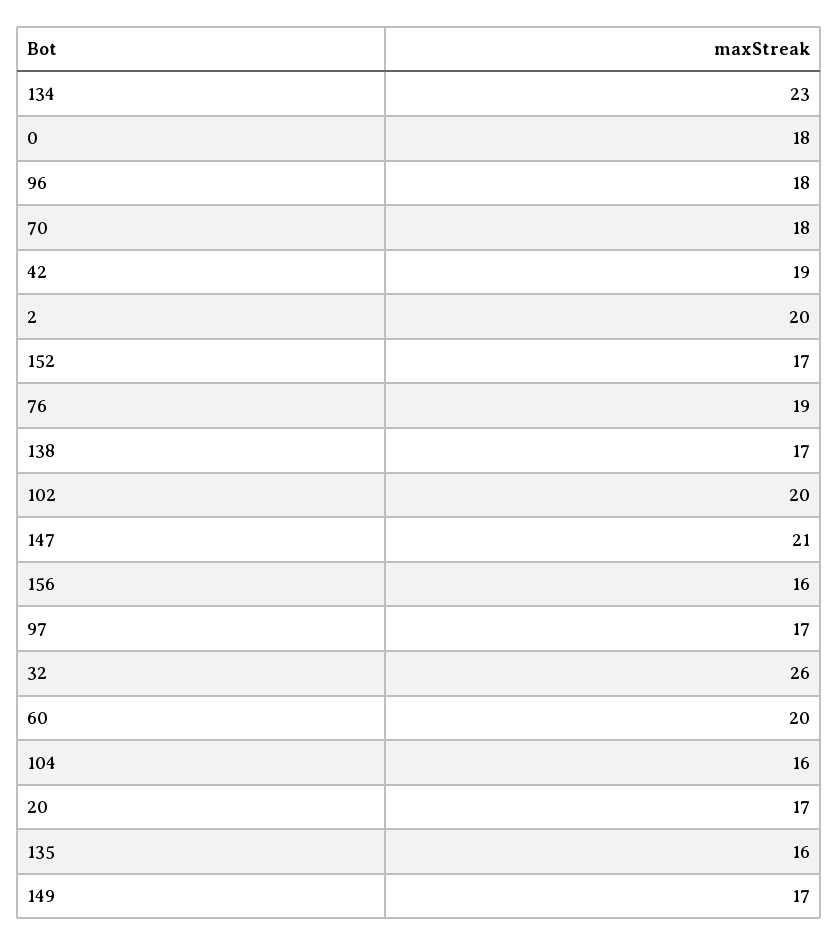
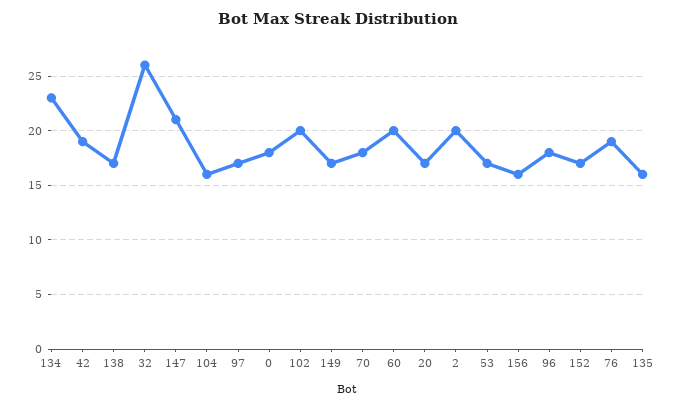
53: none -> 17

